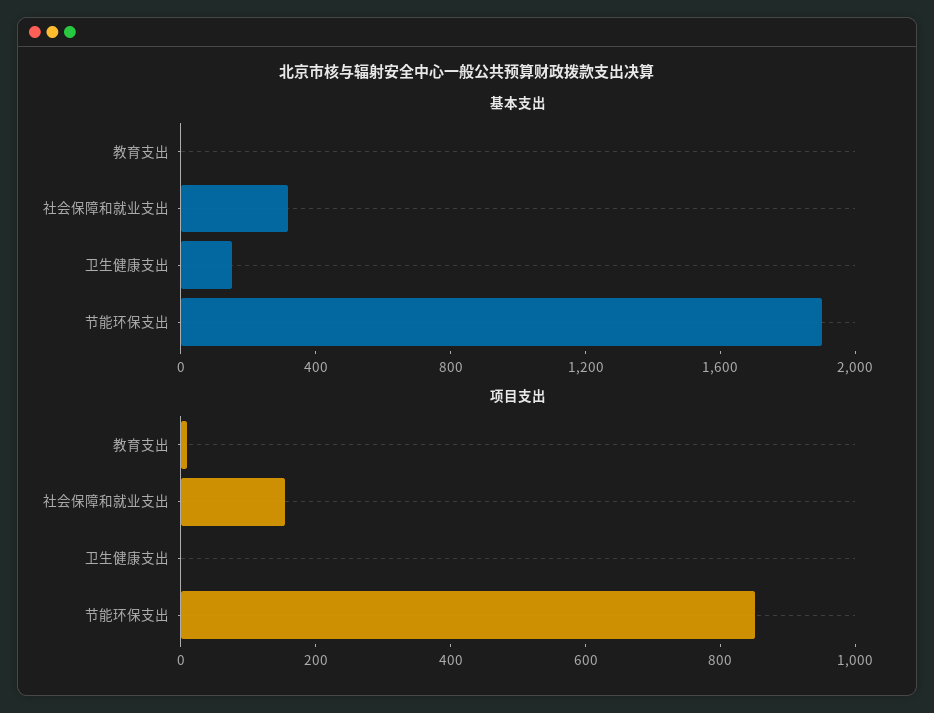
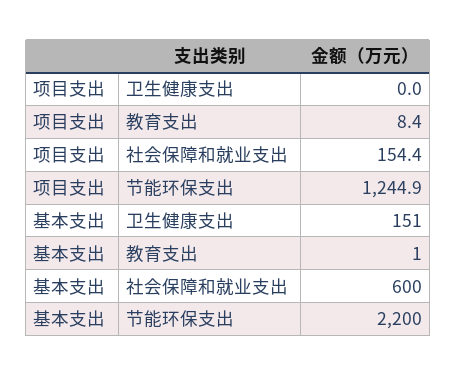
基本支出, 社会保障和就业支出: 300 -> 600
基本支出, 节能环保支出: 1900 -> 2200
项目支出, 节能环保支出: 850 -> 1244.9

